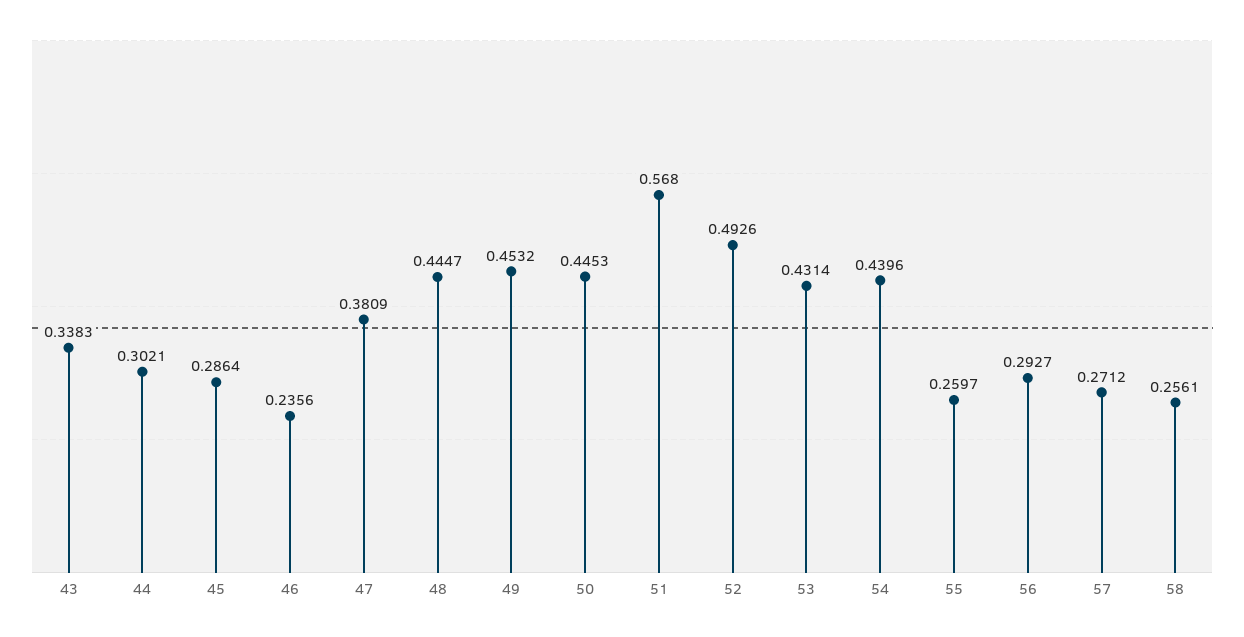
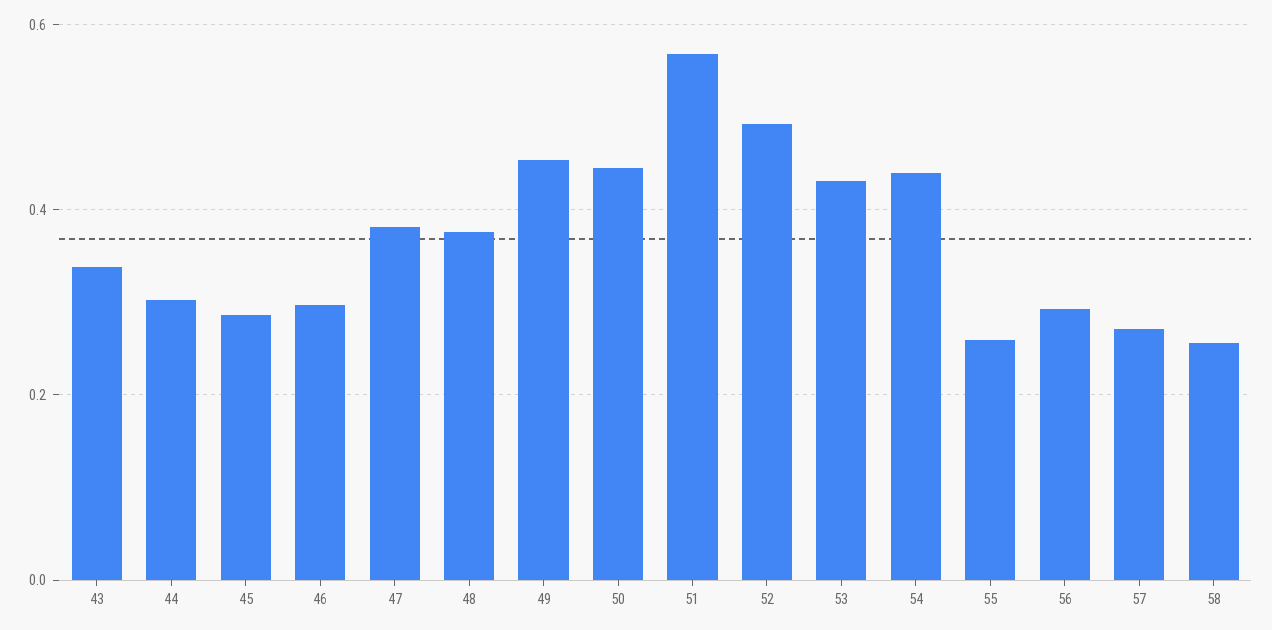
46: 0.2356 -> 0.3
48: 0.4447 -> 0.38

